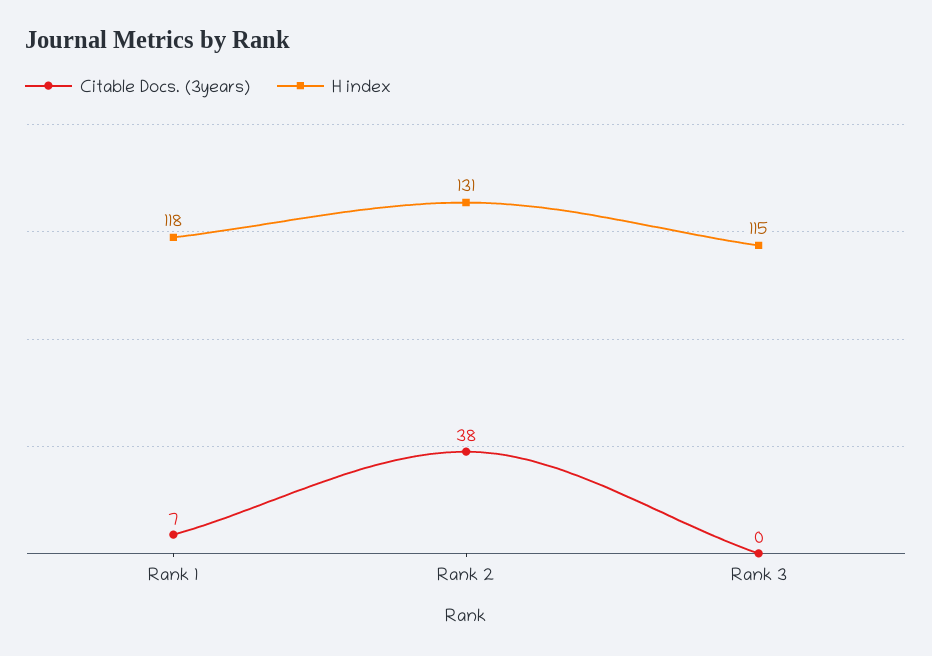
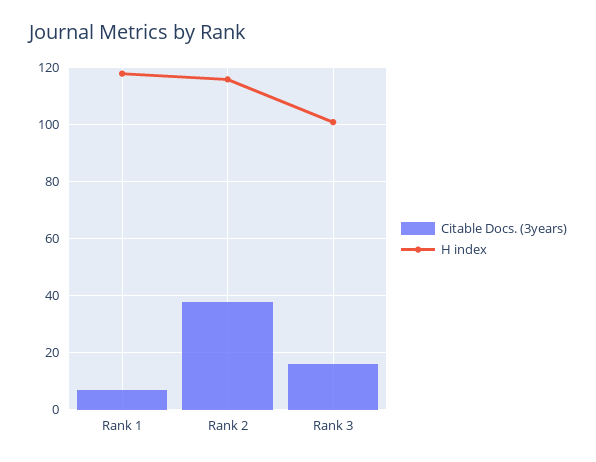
H index, Rank 2: 131 -> 115
Citable Docs. (3years), Rank 3: 0 -> 15
H index, Rank 3: 115 -> 100

